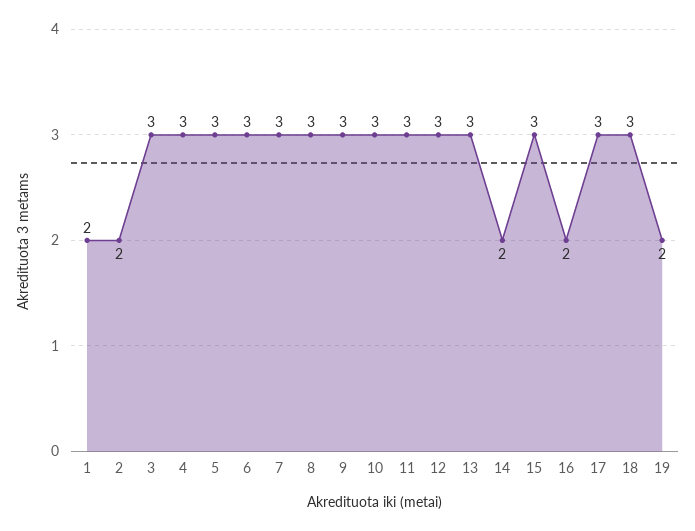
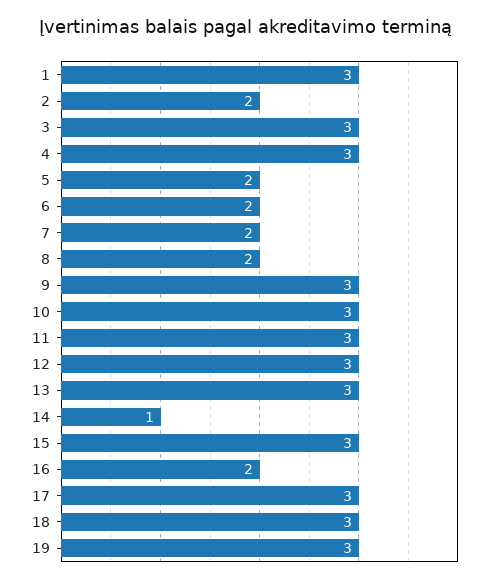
1: 2 -> 3
5: 3 -> 2
6: 3 -> 2
7: 3 -> 2
8: 3 -> 2
14: 2 -> 1
19: 2 -> 3

